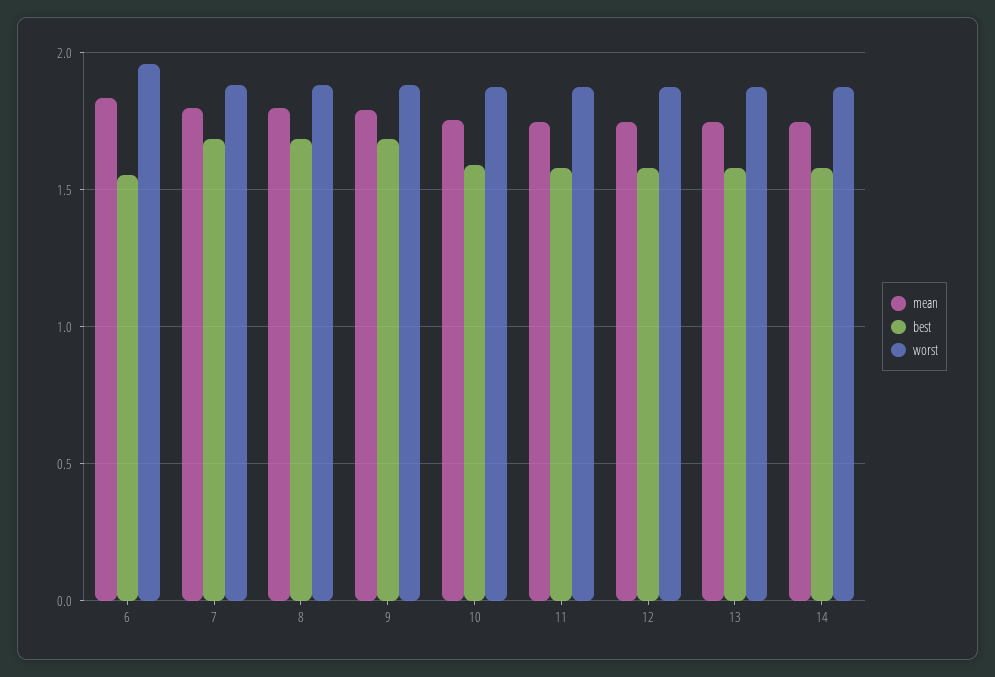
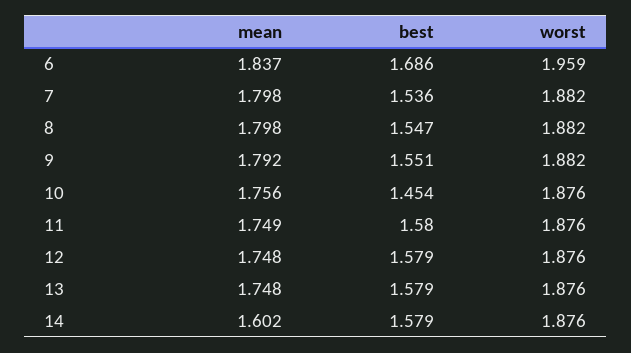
best, 6: 1.55 -> 1.686
best, 7: 1.7 -> 1.536
best, 8: 1.7 -> 1.547
best, 9: 1.7 -> 1.551
best, 10: 1.6 -> 1.454
mean, 14: 1.75 -> 1.602

